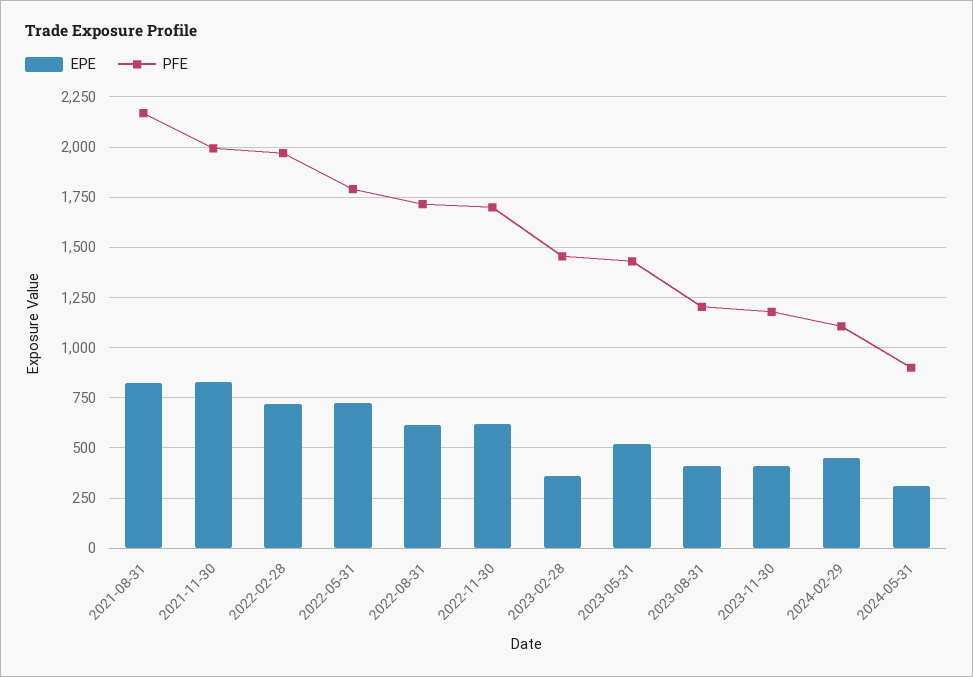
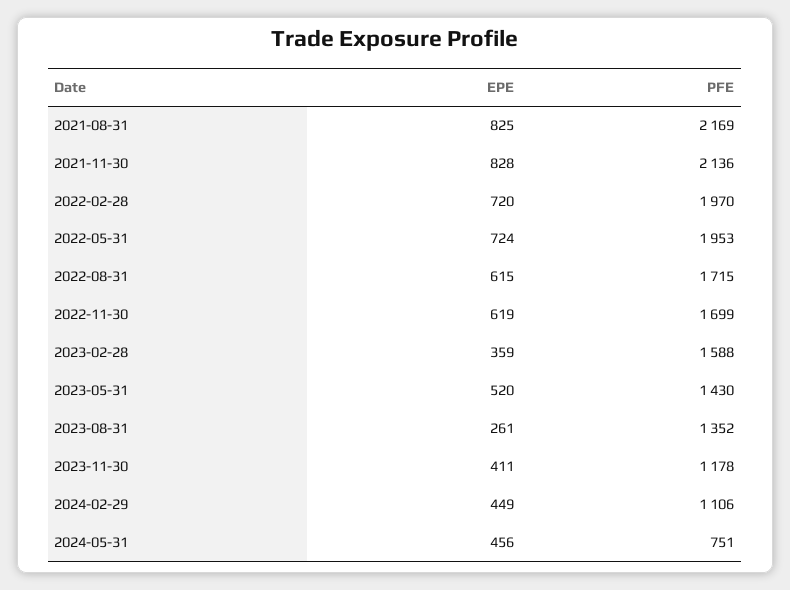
PFE, 2021-11-30: 2000 -> 2136
PFE, 2022-05-31: 1800 -> 1953
PFE, 2023-02-28: 1450 -> 1588
EPE, 2023-08-31: 400 -> 261
PFE, 2023-08-31: 1200 -> 1352
EPE, 2024-05-31: 300 -> 456
PFE, 2024-05-31: 900 -> 751

